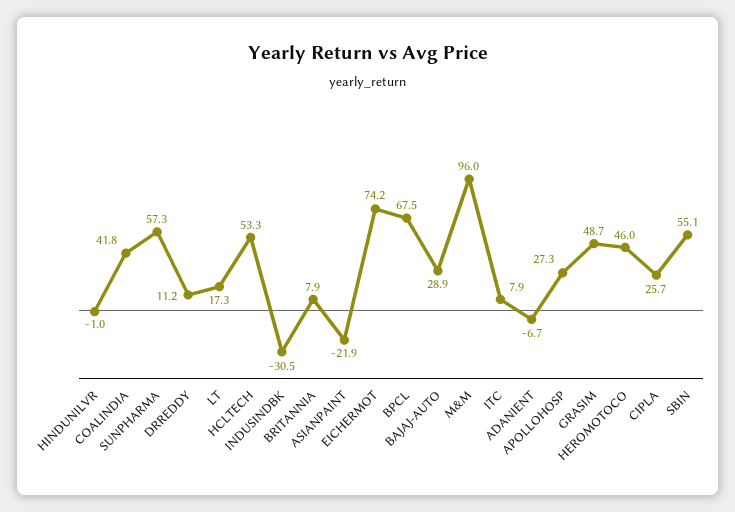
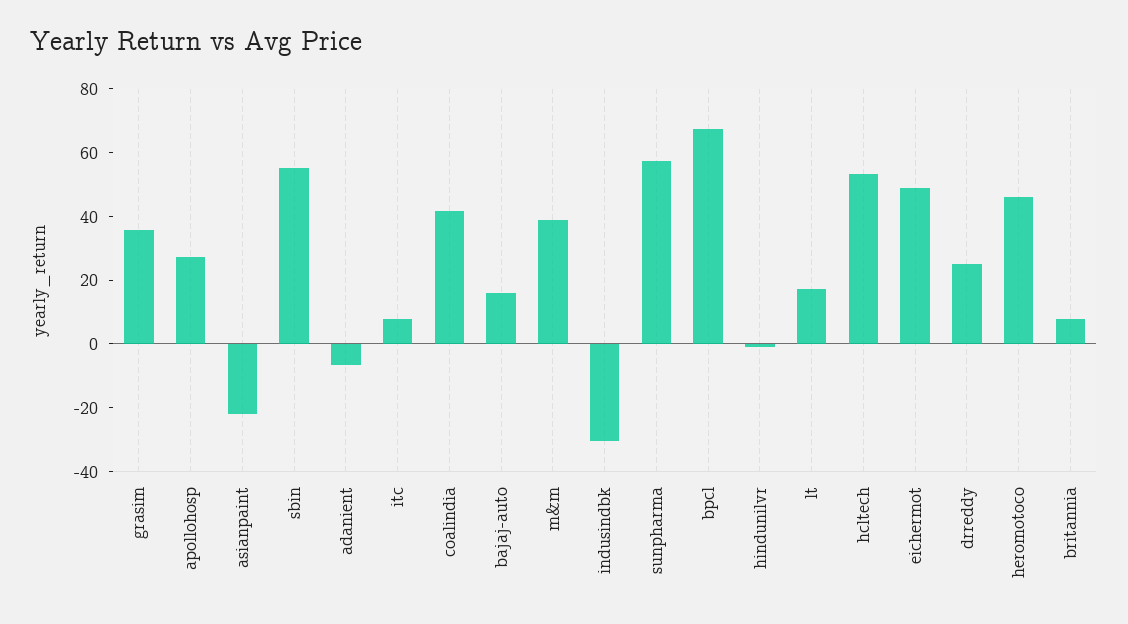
DRREDDY: 11.2 -> 25
EICHERMOT: 74.2 -> 50
BAJAJ-AUTO: 28.9 -> 15
M&M: 96 -> 40
GRASIM: 48.7 -> 35
CIPLA: 25.7 -> none

